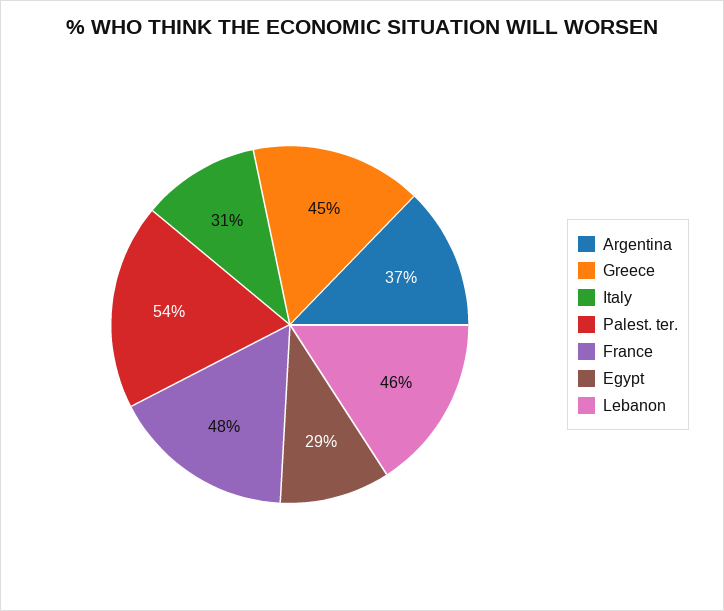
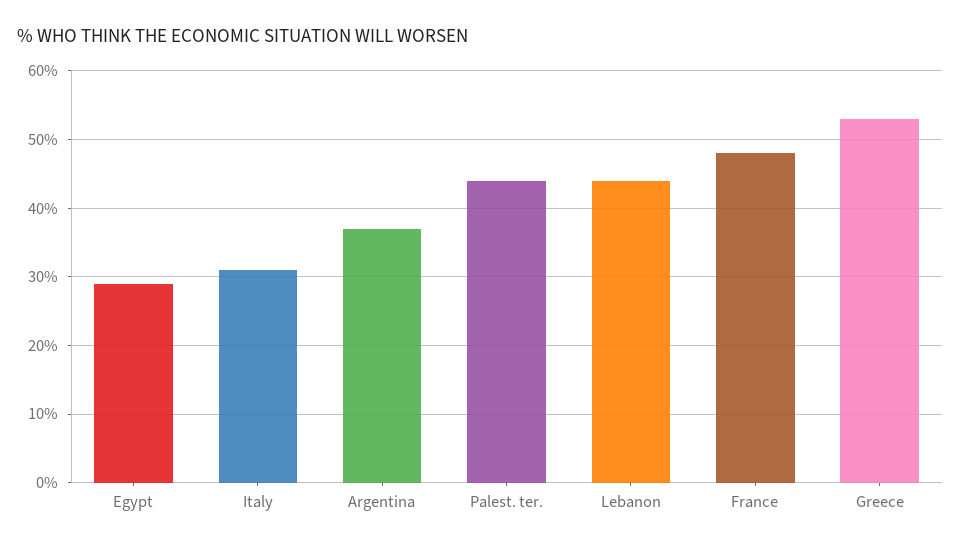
Greece: 45 -> 53
Palest. ter.: 54 -> 44
Lebanon: 46 -> 44

